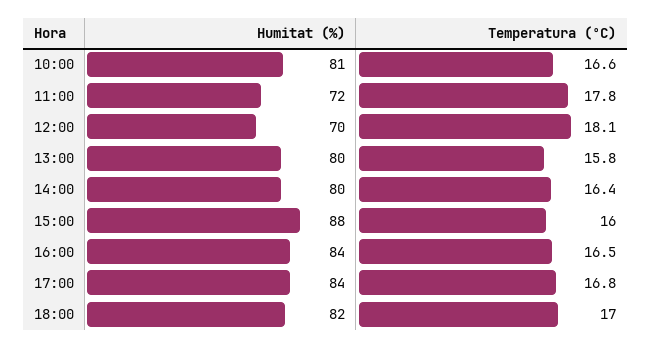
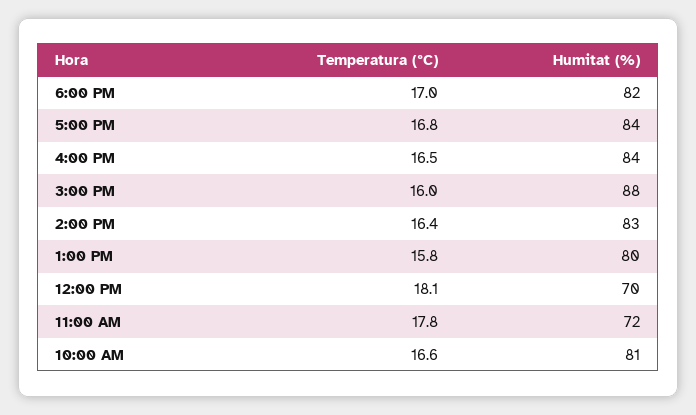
Humitat (%), 14:00: 80 -> 83

